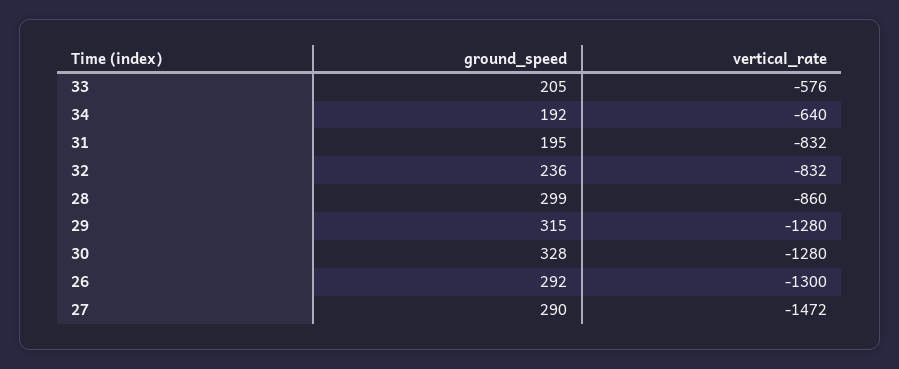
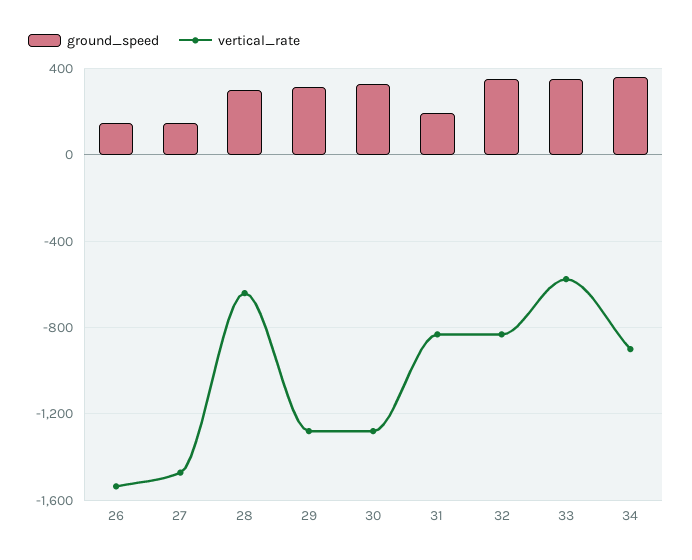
ground_speed, 33: 205 -> 350
ground_speed, 34: 192 -> 350
vertical_rate, 34: -640 -> -900
ground_speed, 32: 236 -> 350
vertical_rate, 28: -860 -> -650
ground_speed, 26: 292 -> 150
vertical_rate, 26: -1300 -> -1550
ground_speed, 27: 290 -> 150

